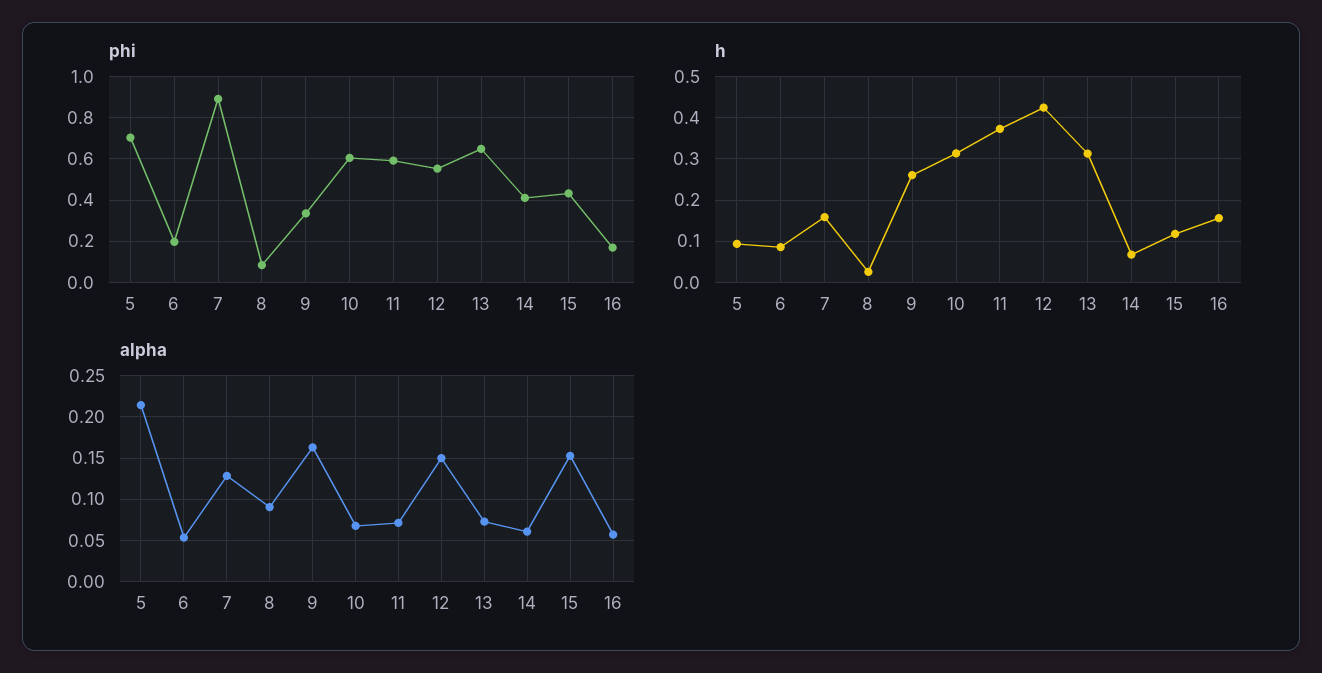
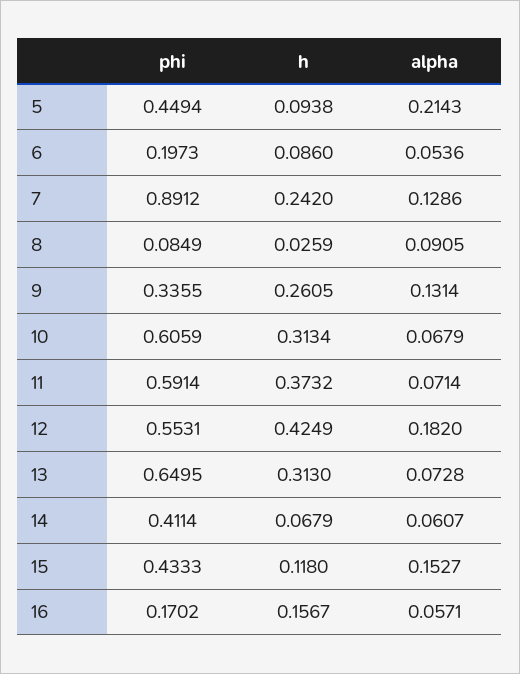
phi, 5: 0.7 -> 0.4494
h, 7: 0.16 -> 0.242
alpha, 9: 0.16 -> 0.1314
alpha, 12: 0.15 -> 0.182

